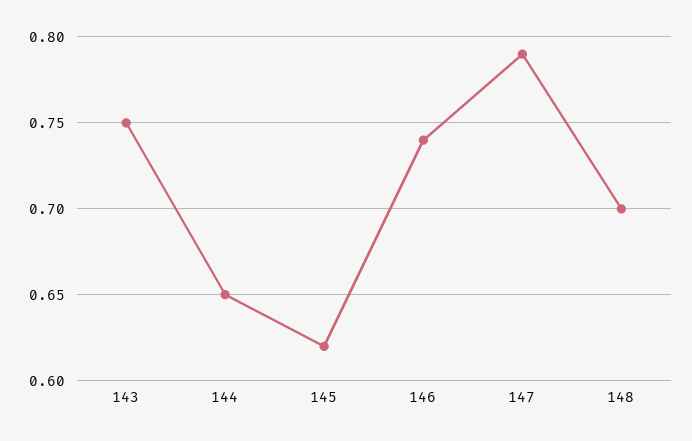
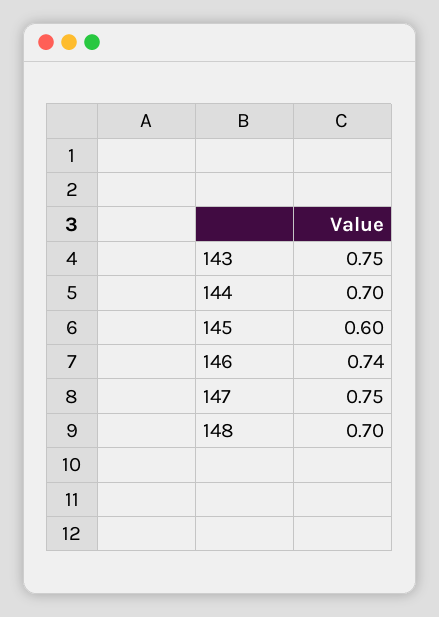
144: 0.65 -> 0.7
145: 0.62 -> 0.6
147: 0.79 -> 0.75

